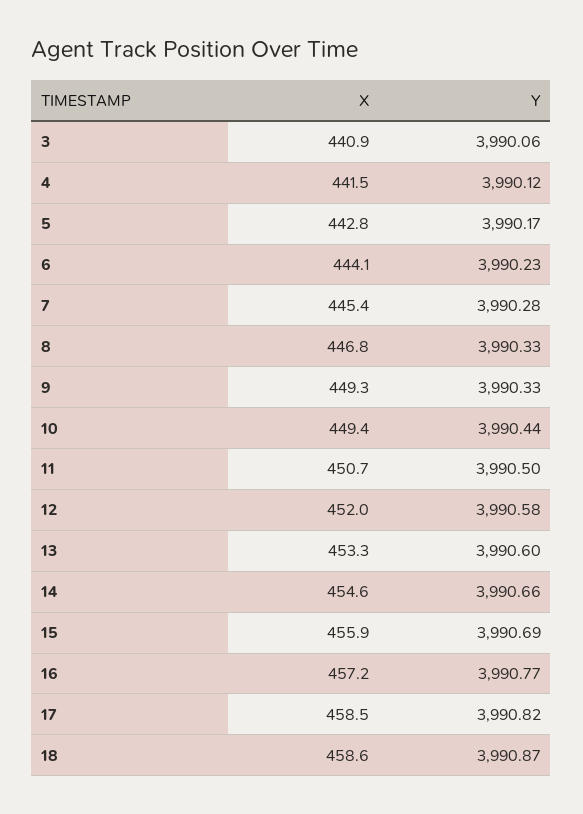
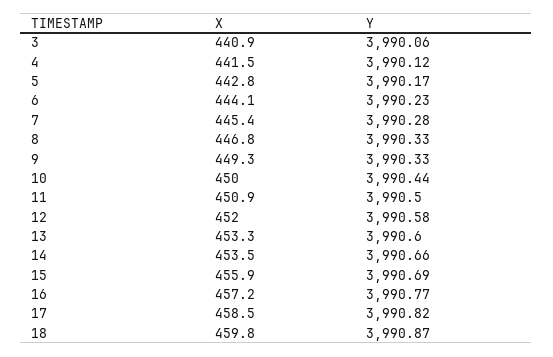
X, 10: 449.4 -> 450
X, 11: 450.7 -> 450.9
X, 14: 454.6 -> 453.5
X, 18: 458.6 -> 459.8

